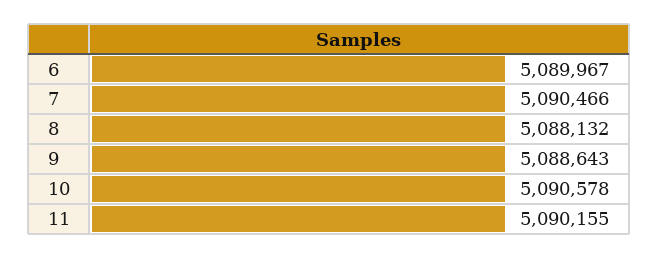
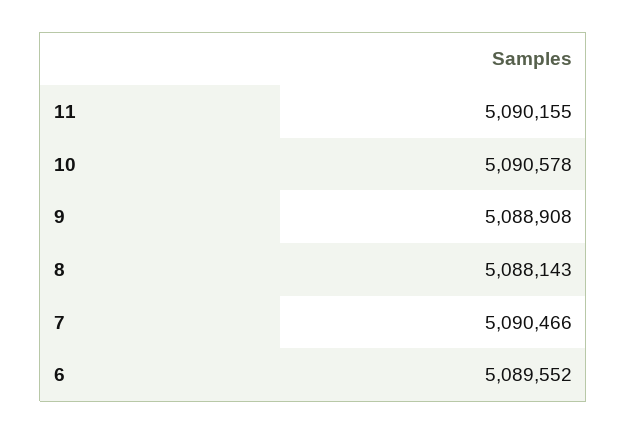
6: 5089967 -> 5089552
8: 5088132 -> 5088143
9: 5088643 -> 5088908

